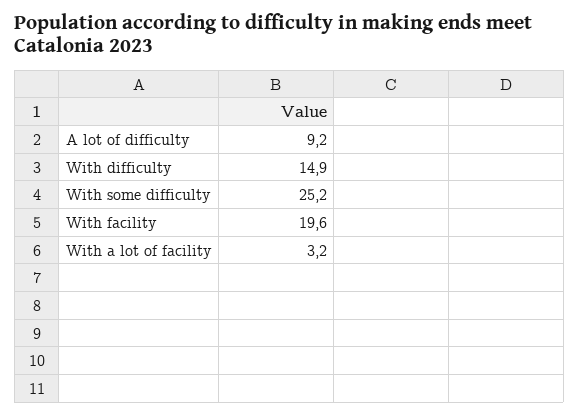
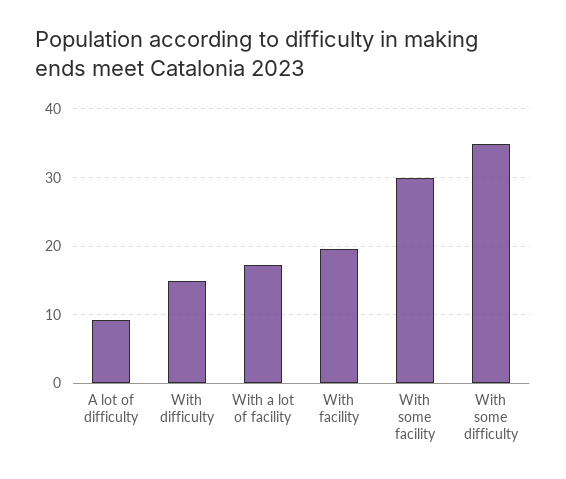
With some difficulty: 25.2 -> 35
With a lot of facility: 3.2 -> 17
With some facility: none -> 30

